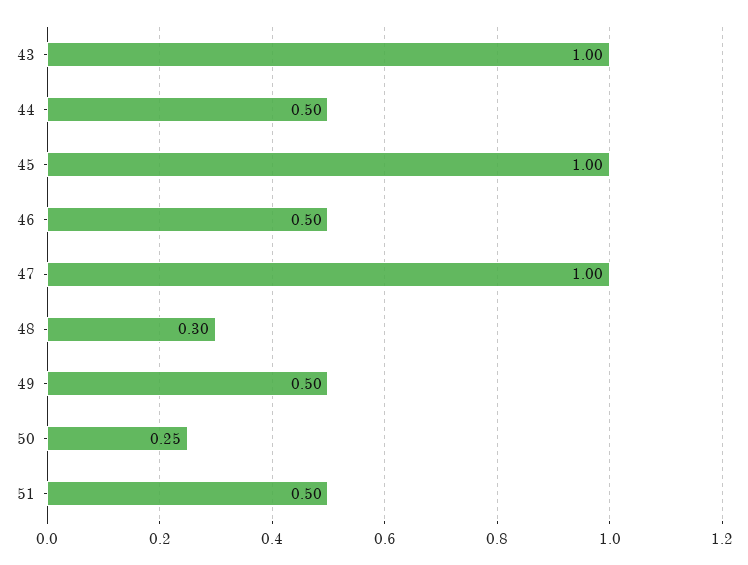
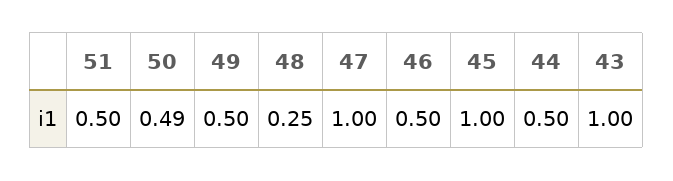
48: 0.3 -> 0.25
50: 0.25 -> 0.49

